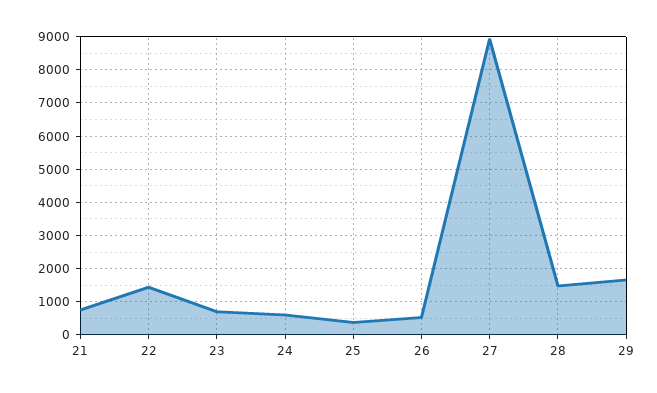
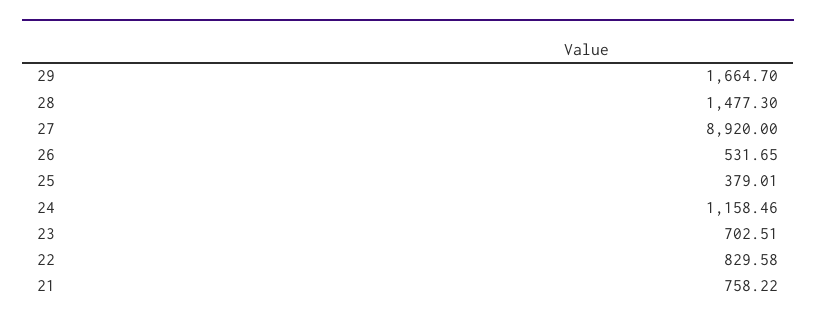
22: 1400 -> 829.58
24: 600 -> 1158.46

